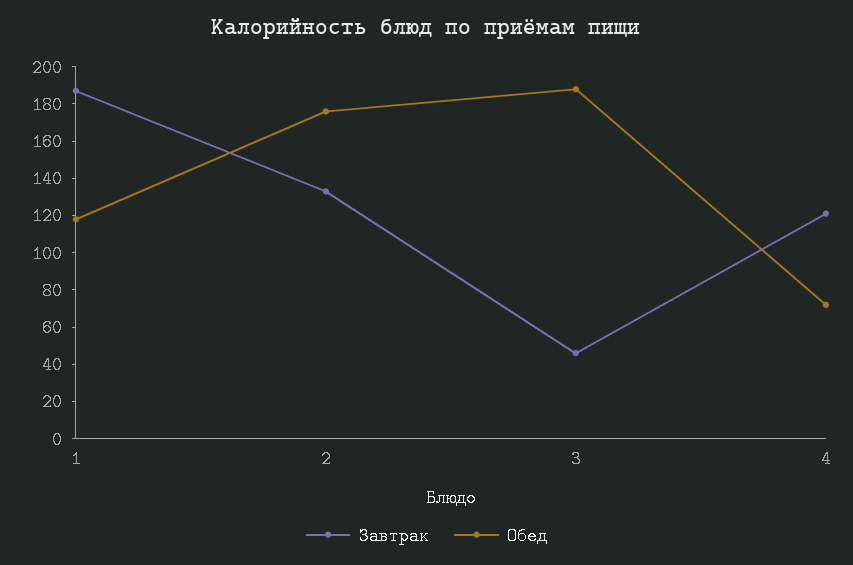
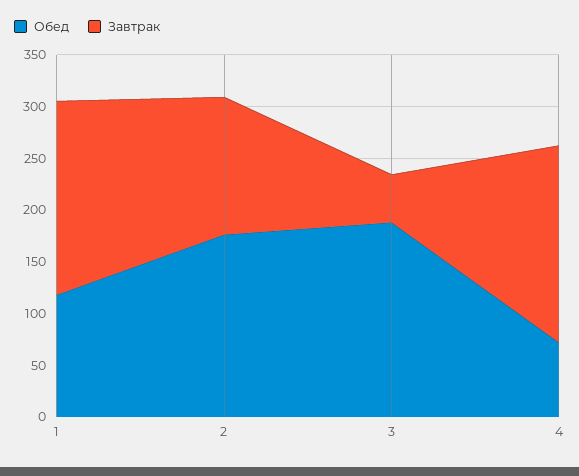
Завтрак, 4: 120 -> 190

